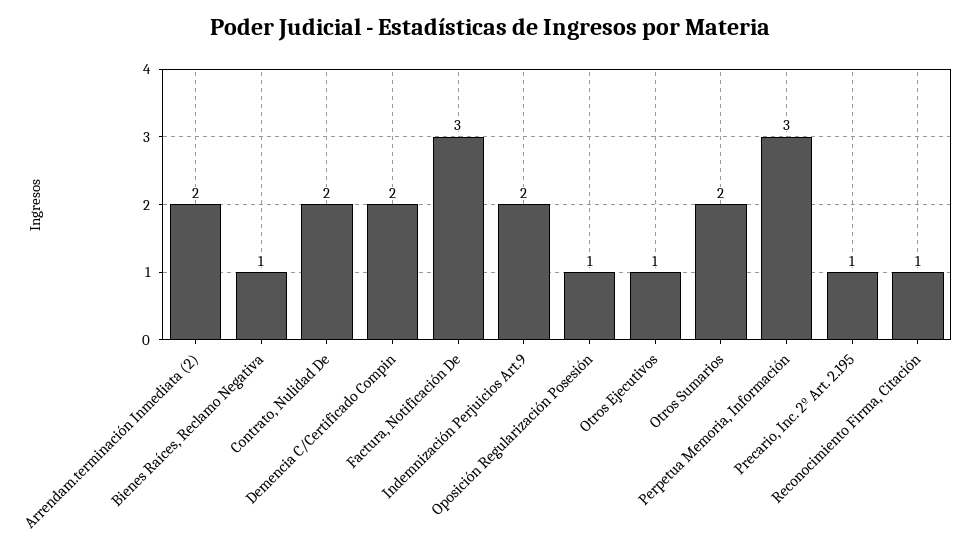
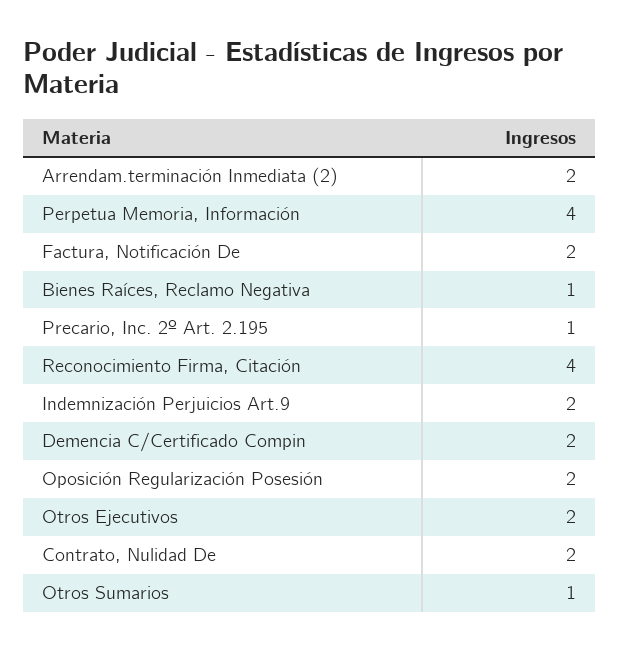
Factura, Notificación De: 3 -> 2
Oposición Regularización Posesión: 1 -> 2
Otros Ejecutivos: 1 -> 2
Otros Sumarios: 2 -> 1
Perpetua Memoria, Información: 3 -> 4
Reconocimiento Firma, Citación: 1 -> 4

